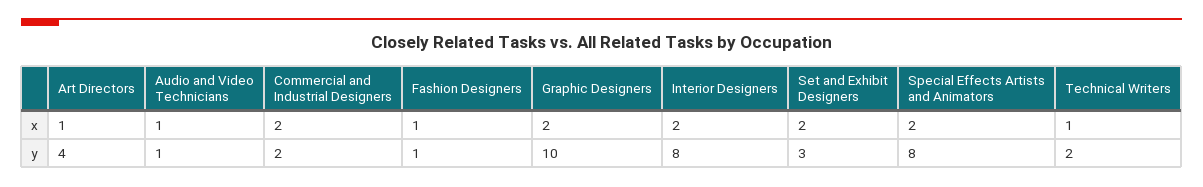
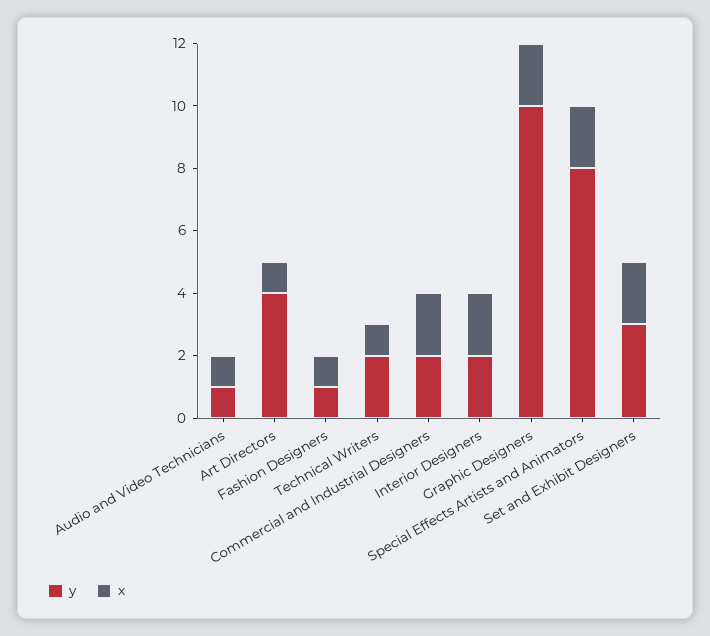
y, Interior Designers: 8 -> 2

